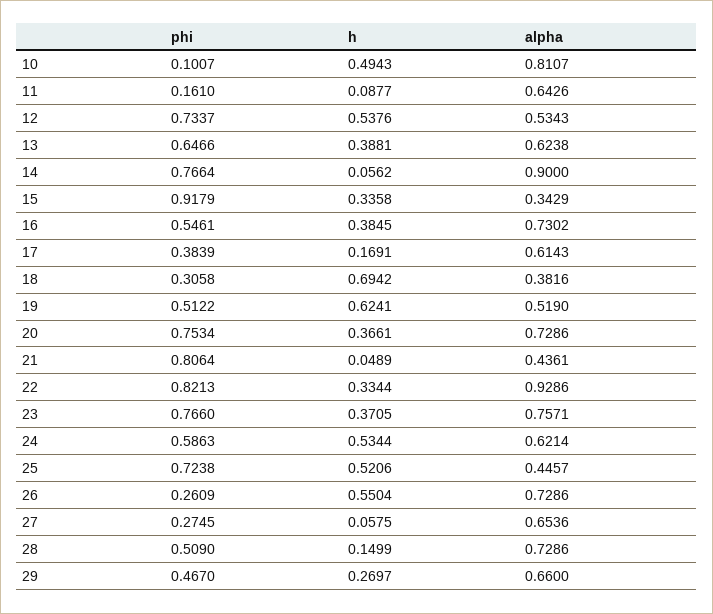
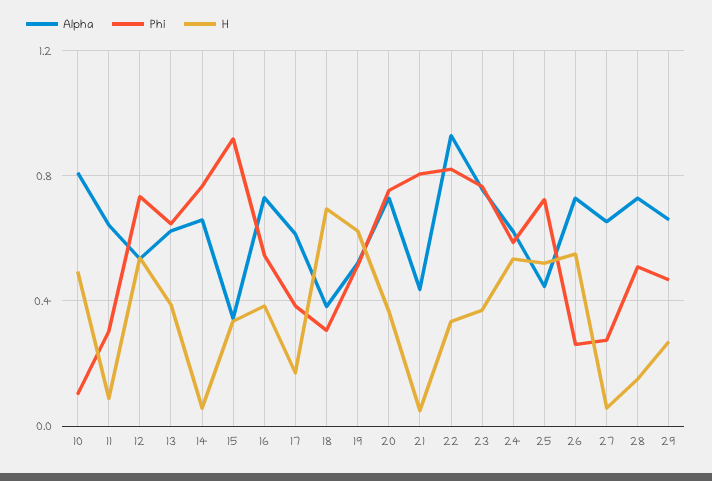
phi, 11: 0.161 -> 0.3
alpha, 14: 0.9 -> 0.65

